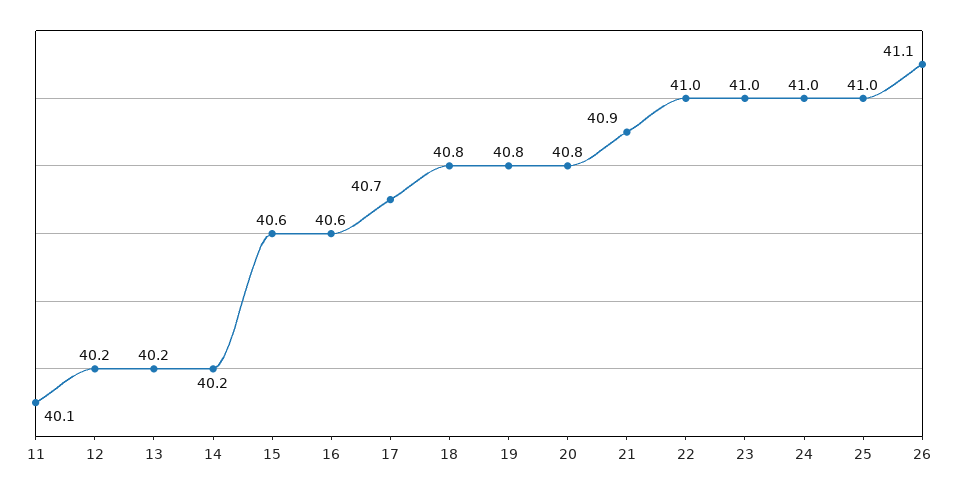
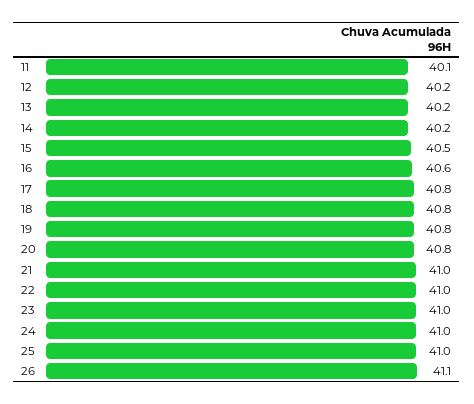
15: 40.6 -> 40.5
17: 40.7 -> 40.8
21: 40.9 -> 41

